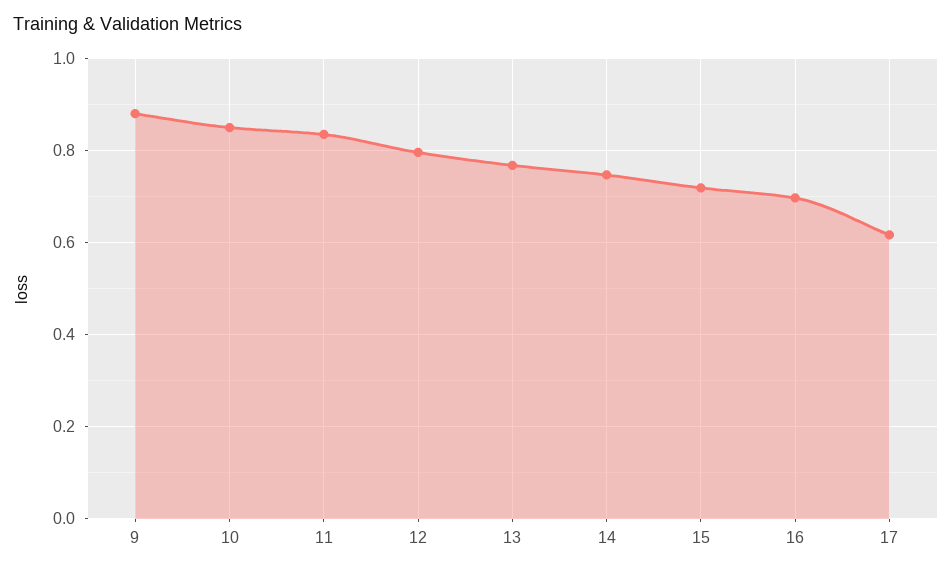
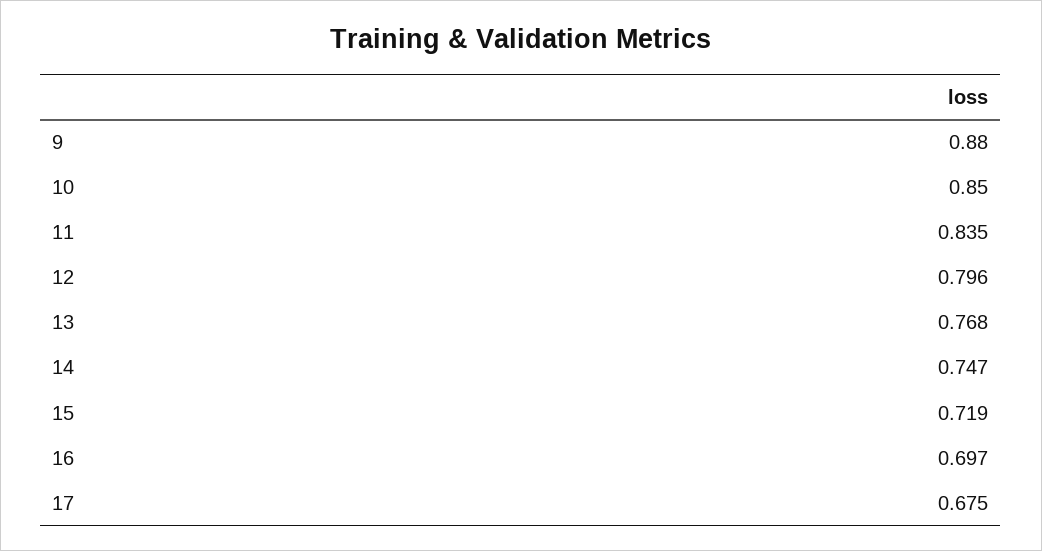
17: 0.62 -> 0.675

